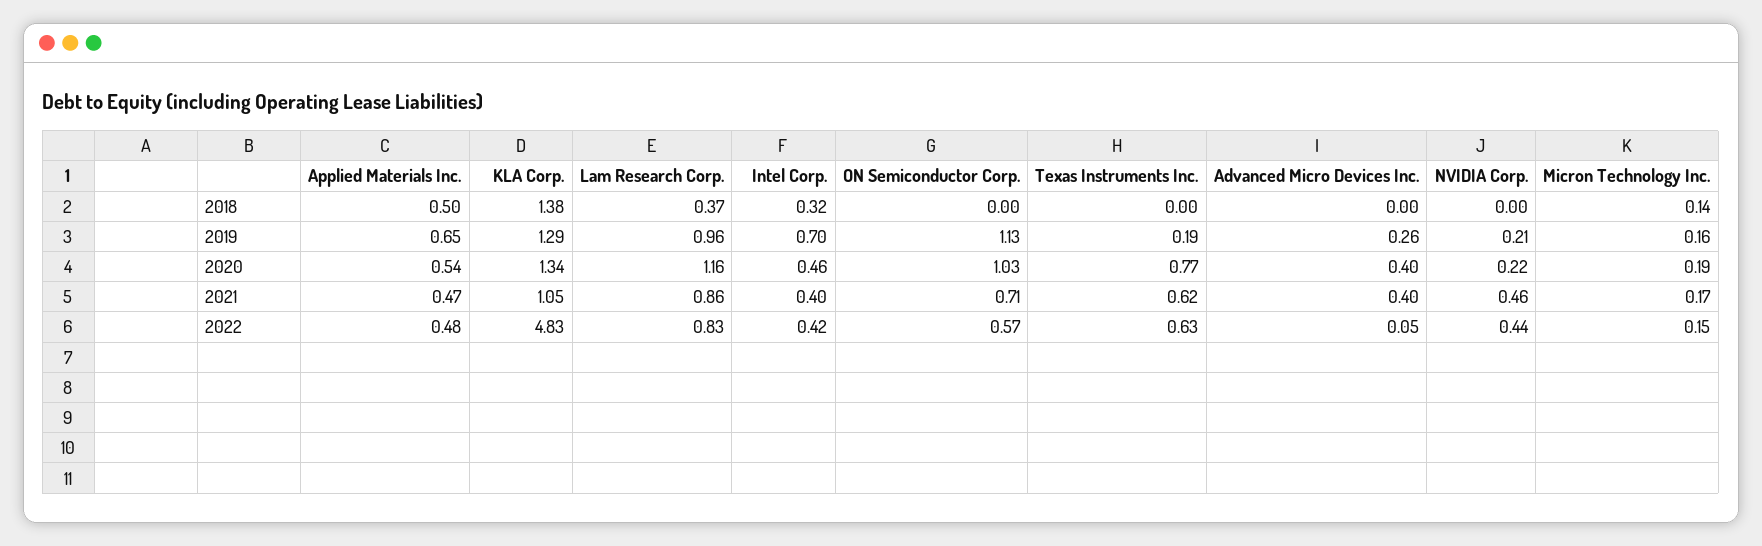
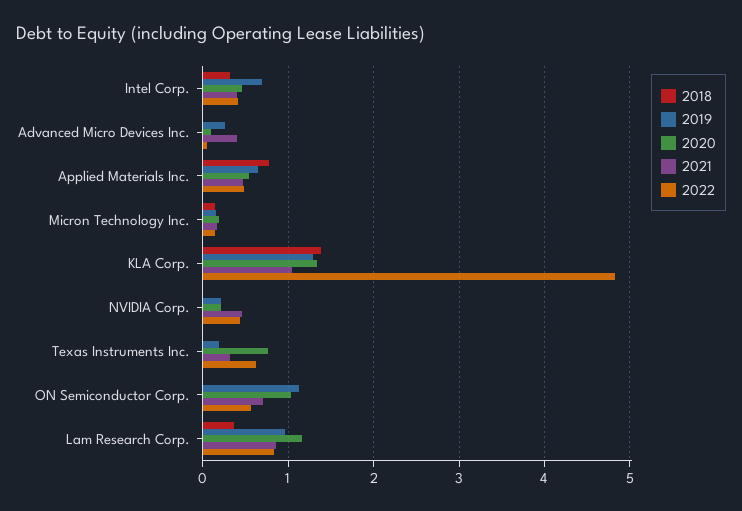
2018, Applied Materials Inc.: 0.5 -> 0.8
2020, Advanced Micro Devices Inc.: 0.4 -> 0.1
2021, Texas Instruments Inc.: 0.62 -> 0.3

